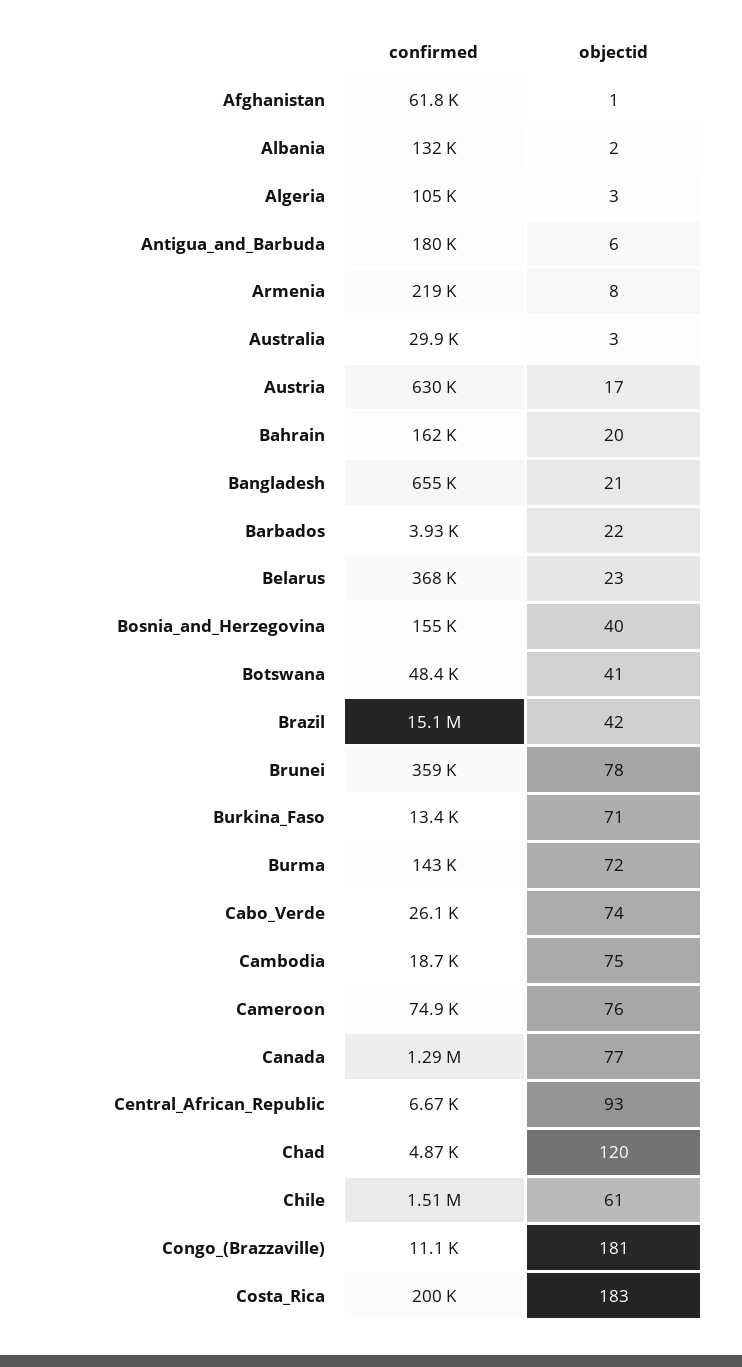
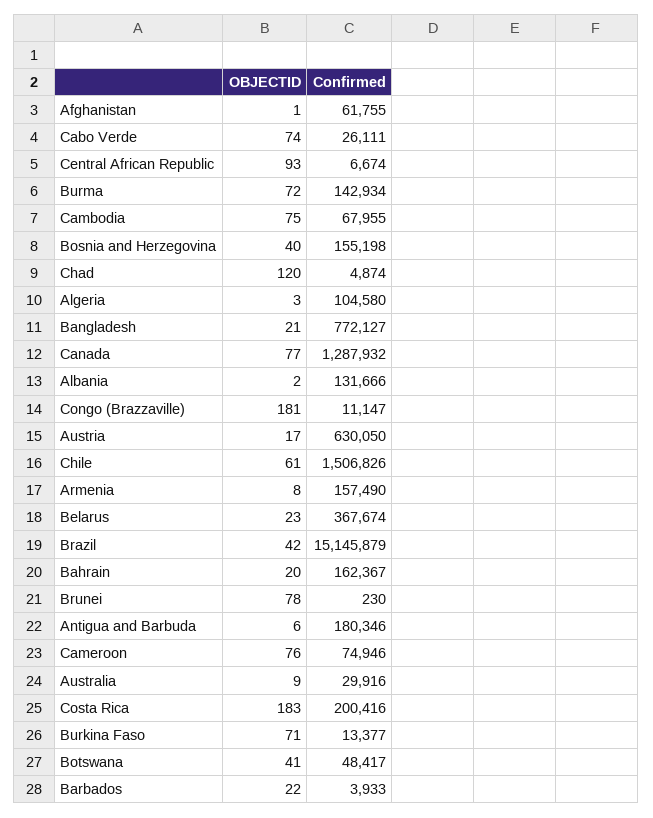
confirmed, Armenia: 219000 -> 157490
objectid, Australia: 3 -> 9
confirmed, Bangladesh: 655000 -> 772127
confirmed, Brunei: 359000 -> 230
confirmed, Cambodia: 18700 -> 67955

